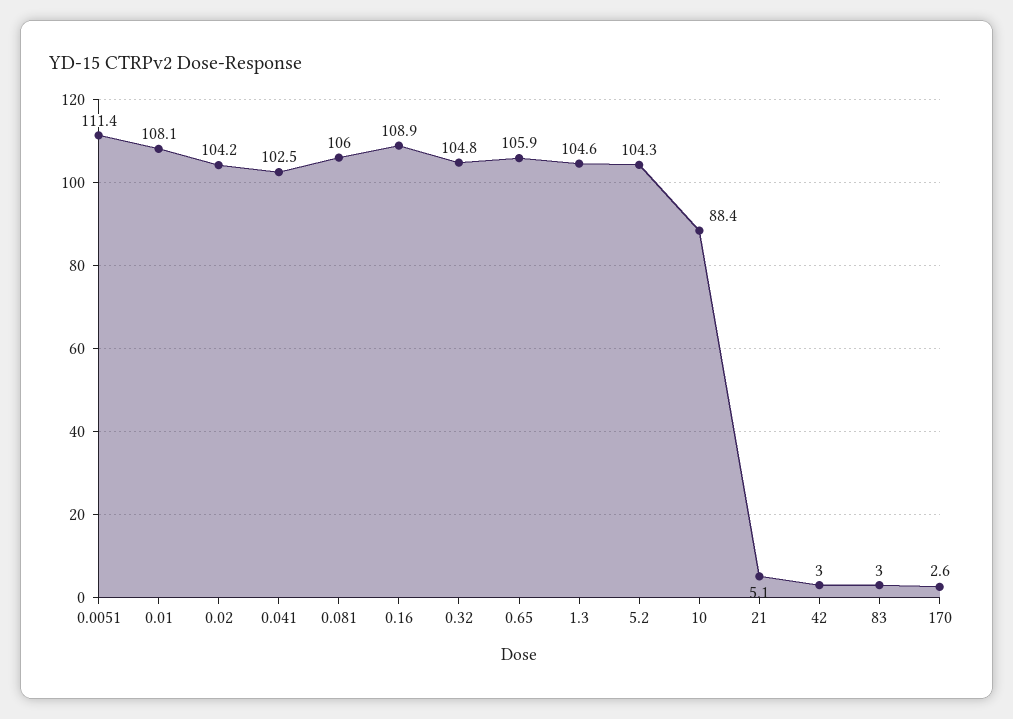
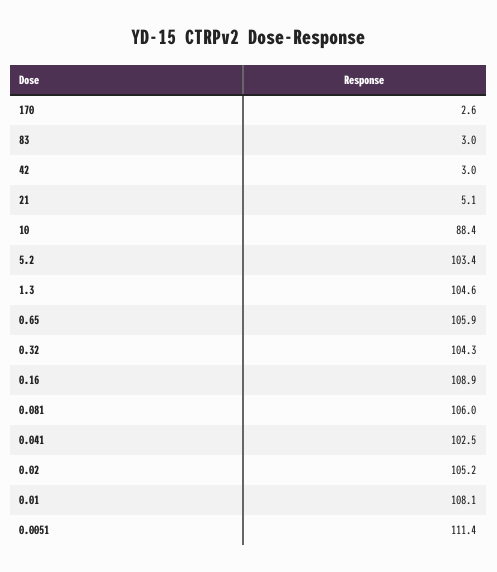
0.02: 104.2 -> 105.2
0.32: 104.8 -> 104.3
5.2: 104.3 -> 103.4

